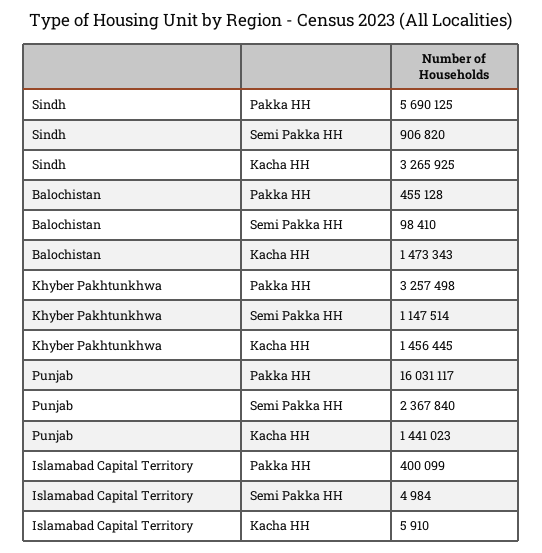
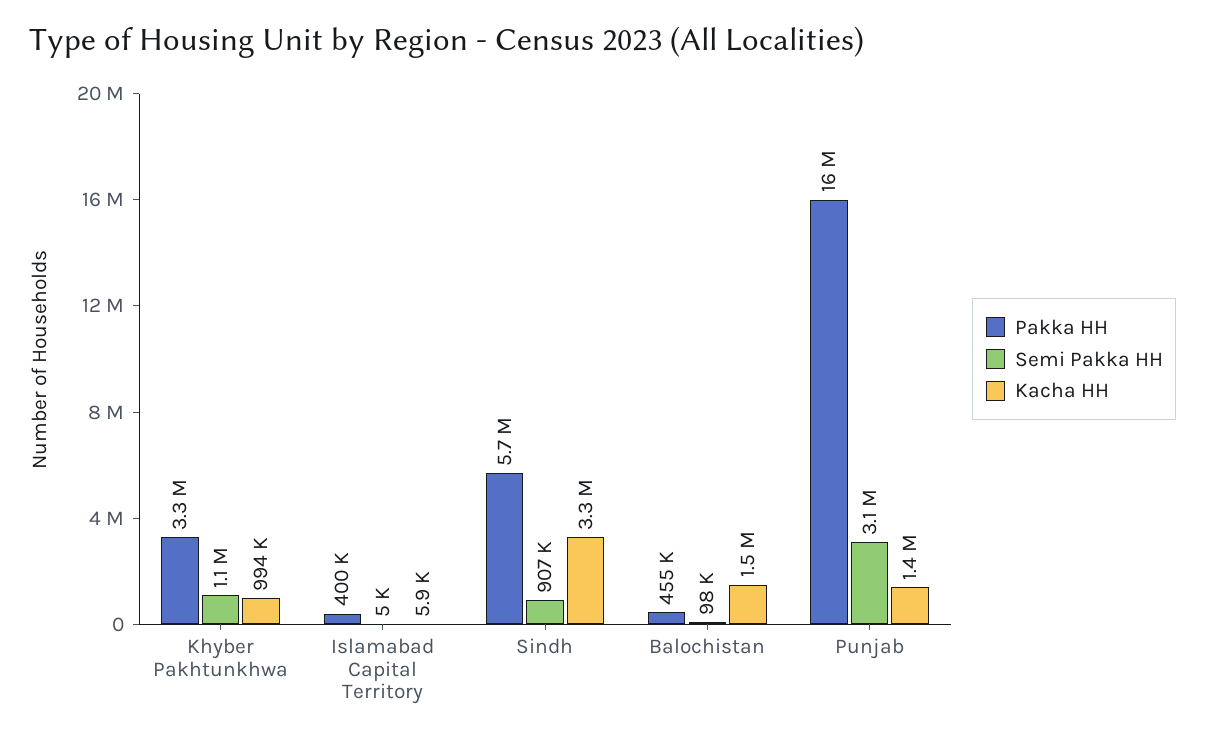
Kacha HH, Khyber Pakhtunkhwa: 1456445 -> 994000
Semi Pakka HH, Punjab: 2367840 -> 3100000

